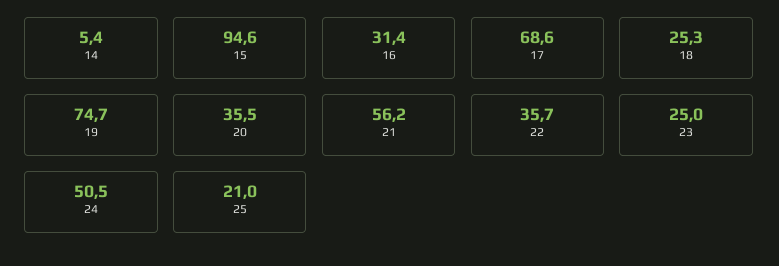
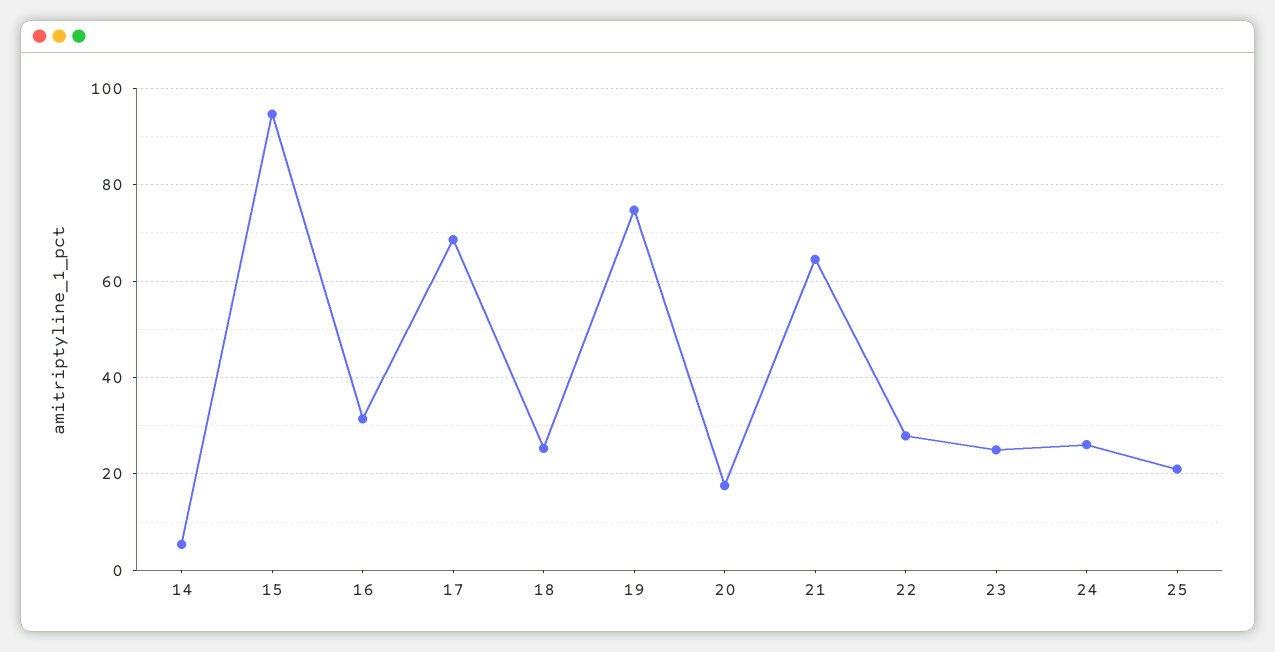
20: 35.5 -> 18
21: 56.2 -> 64
22: 35.7 -> 28
24: 50.5 -> 26

